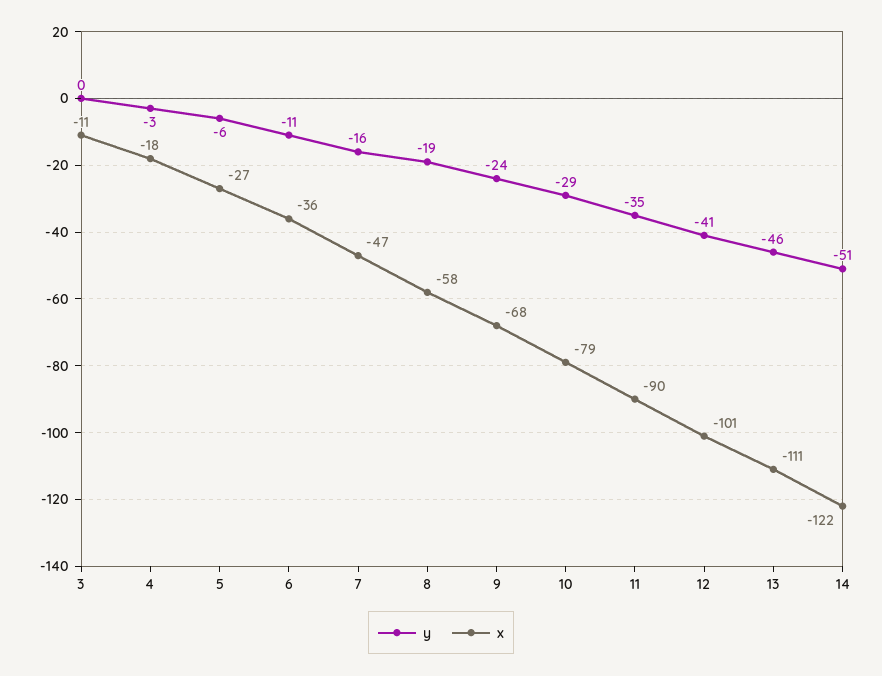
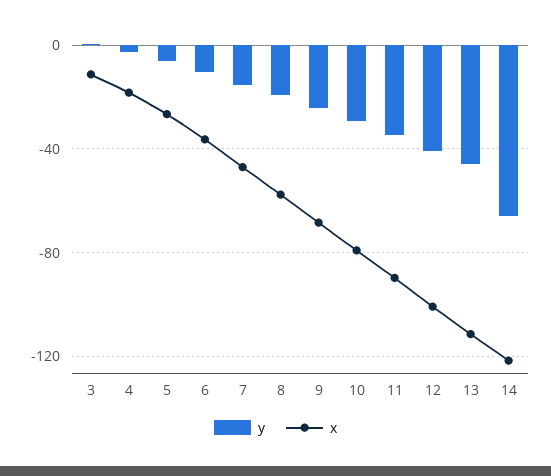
y, 14: -51 -> -65

